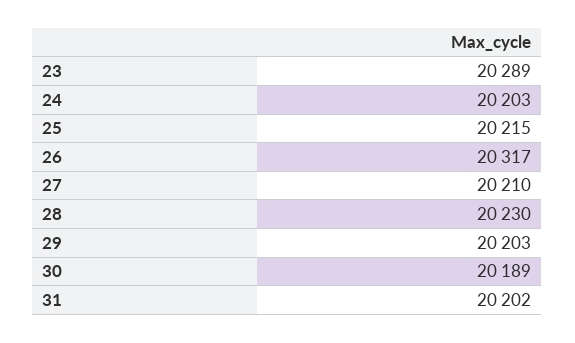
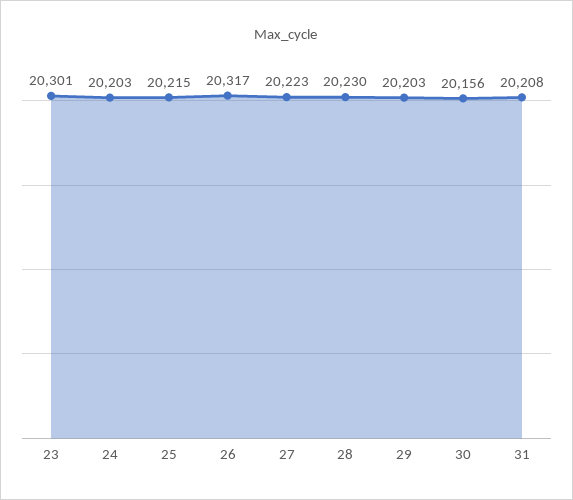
23: 20289 -> 20301
27: 20210 -> 20223
30: 20189 -> 20156
31: 20202 -> 20208

